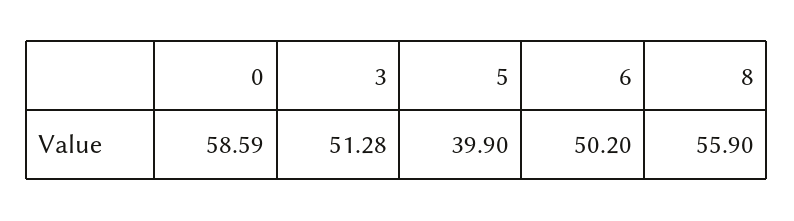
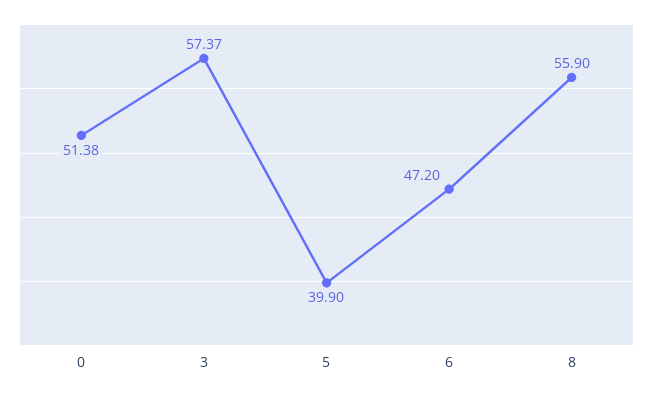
0: 58.59 -> 51.38
3: 51.28 -> 57.37
6: 50.2 -> 47.2

